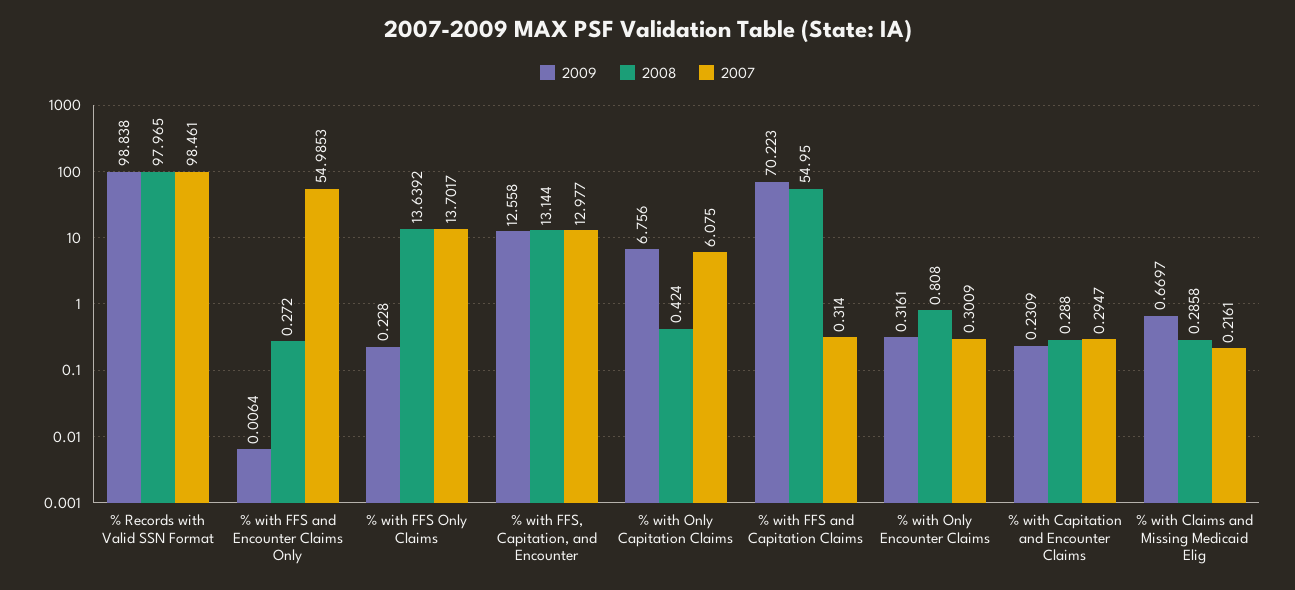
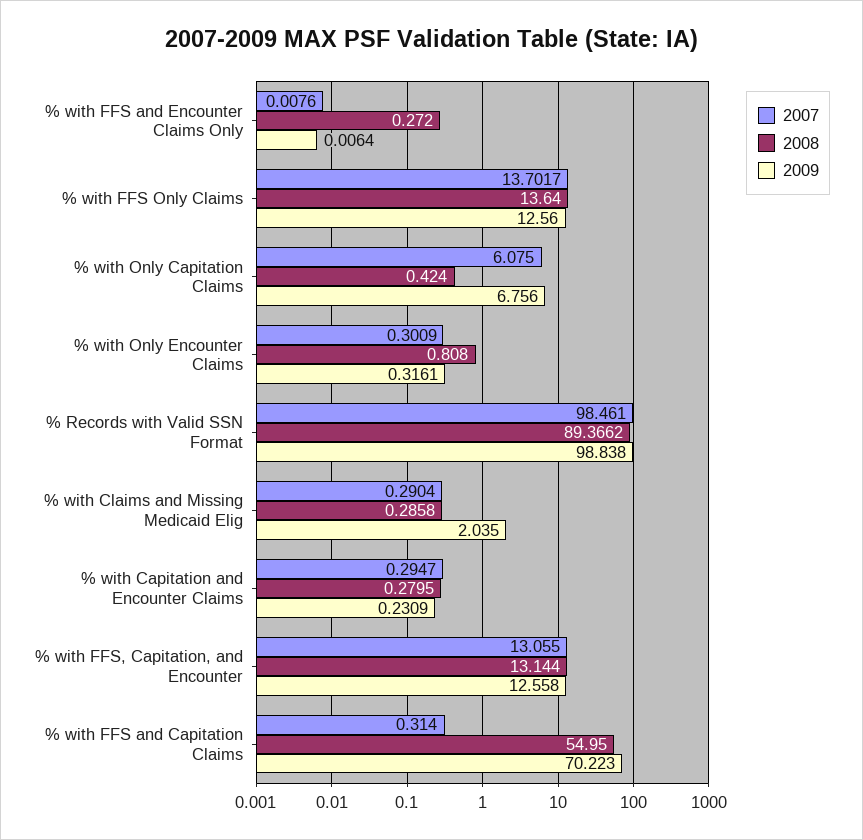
2008, % Records with Valid SSN Format: 97.965 -> 89.3662
2007, % with FFS and Encounter Claims Only: 54.9853 -> 0.0076
2009, % with FFS Only Claims: 0.228 -> 12.56
2008, % with FFS Only Claims: 13.6392 -> 13.64
2007, % with FFS, Capitation, and Encounter: 12.977 -> 13.055
2008, % with Capitation and Encounter Claims: 0.288 -> 0.2795
2009, % with Claims and Missing Medicaid Elig: 0.6697 -> 2.035
2007, % with Claims and Missing Medicaid Elig: 0.2161 -> 0.2904

